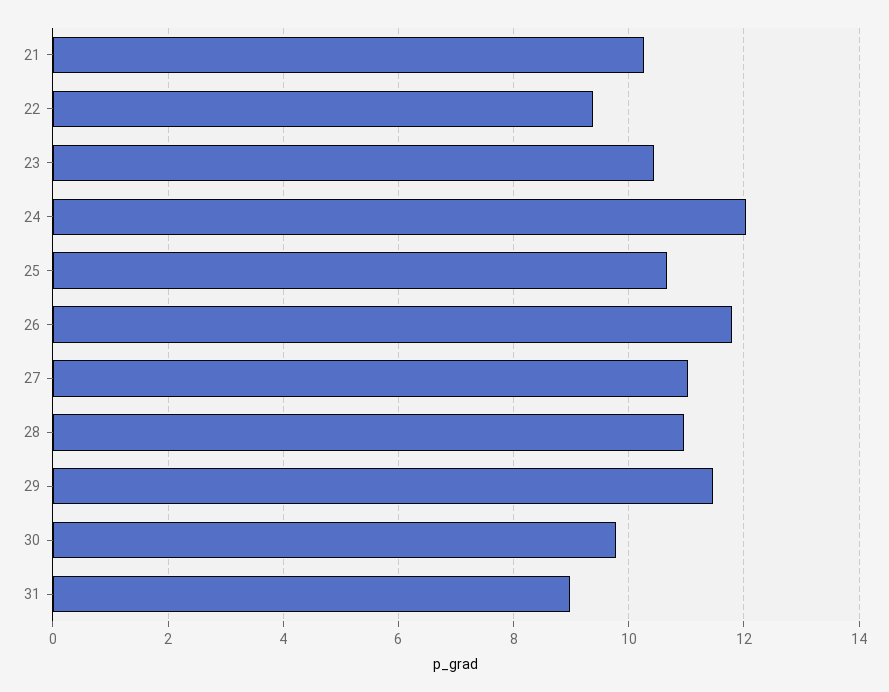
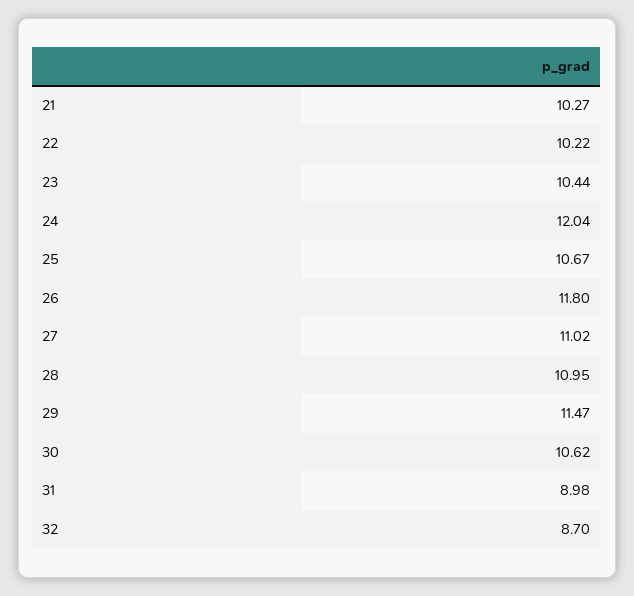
22: 9.4 -> 10.22
30: 9.8 -> 10.62
32: none -> 8.7

